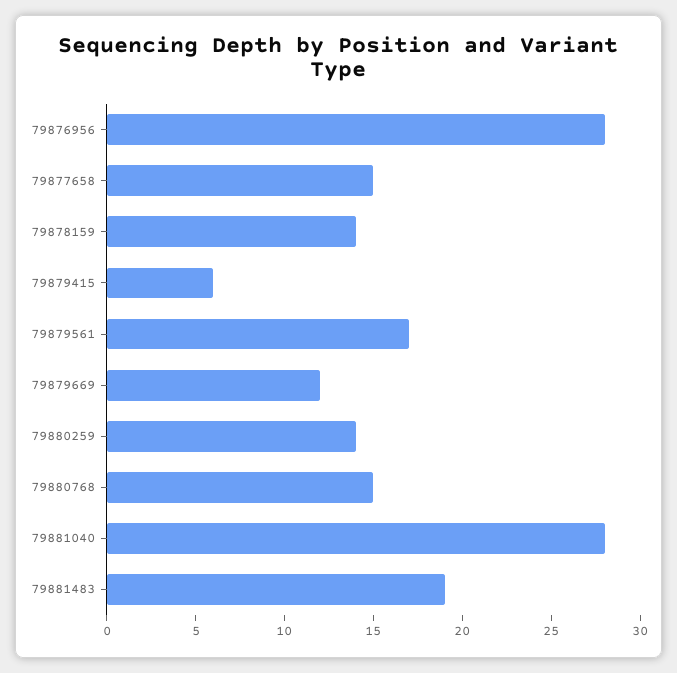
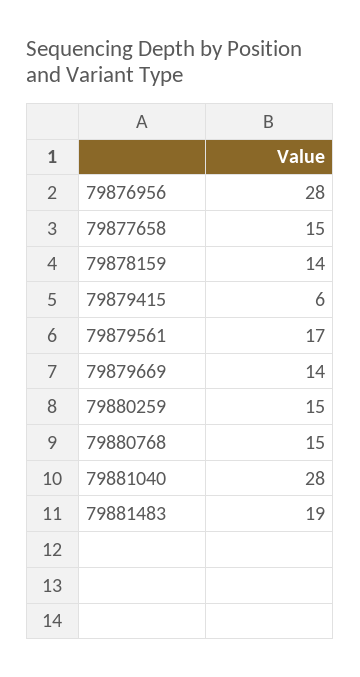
79879669: 12 -> 14
79880259: 14 -> 15

